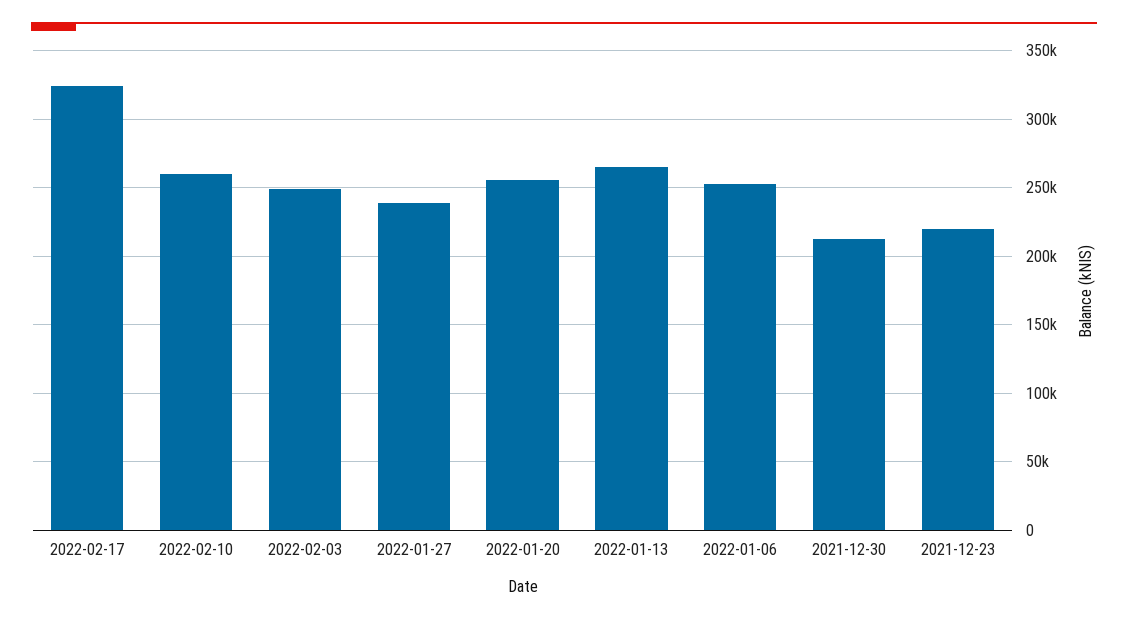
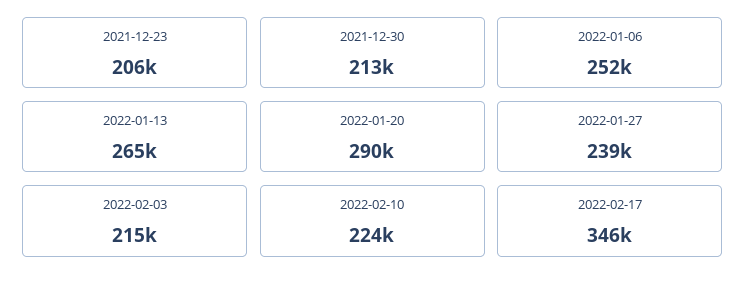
2022-02-17: 325000 -> 346000
2022-02-10: 260000 -> 224000
2022-02-03: 250000 -> 215000
2022-01-20: 255000 -> 290000
2021-12-23: 220000 -> 206000

